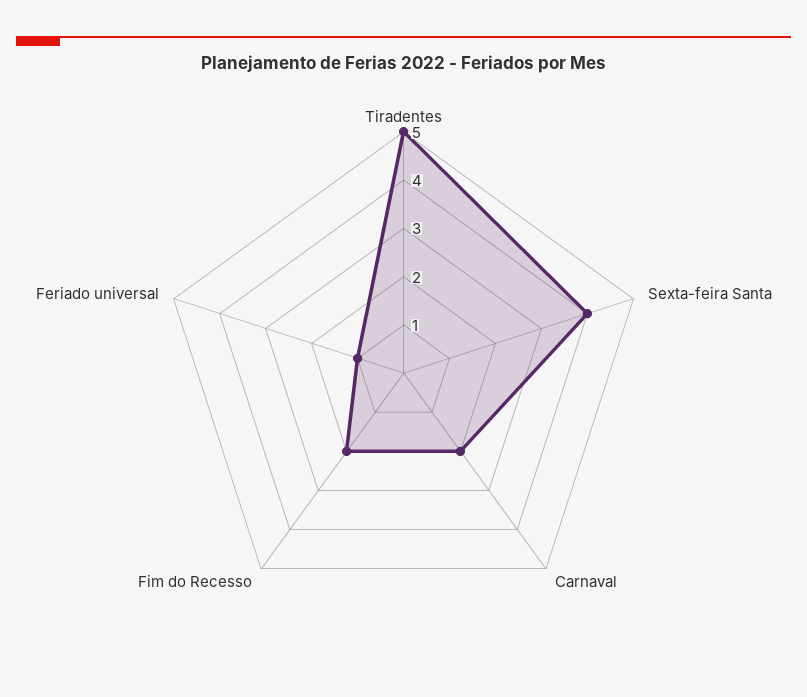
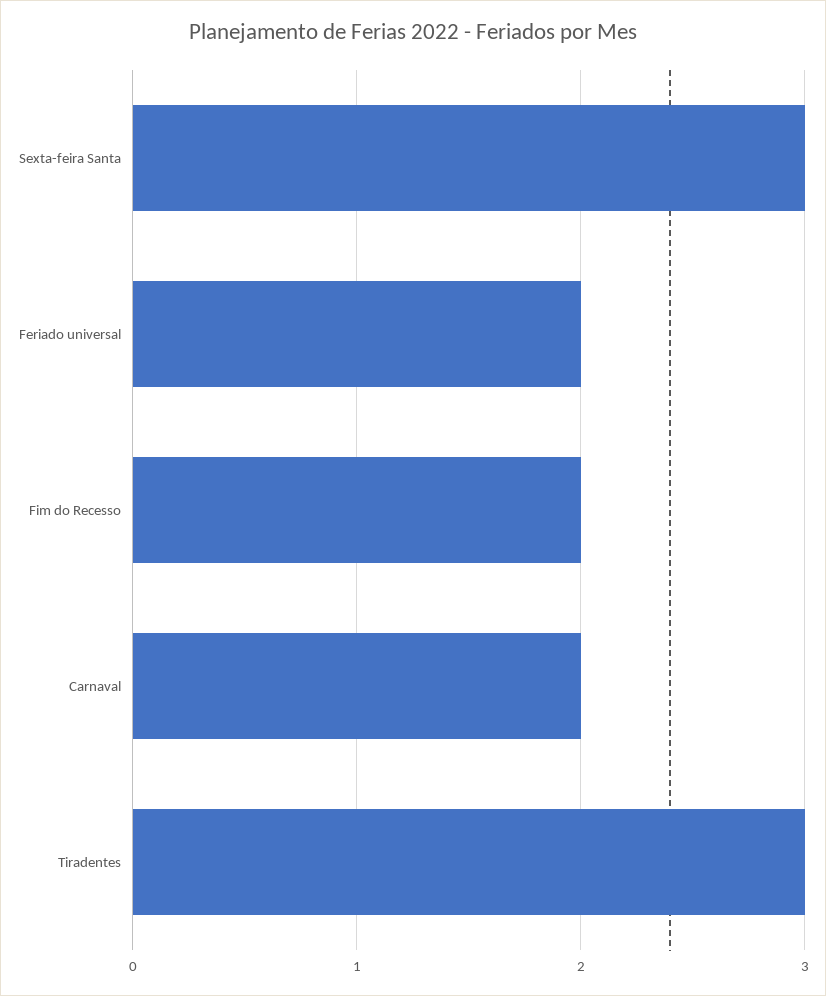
Tiradentes: 5 -> 3
Sexta-feira Santa: 4 -> 3
Feriado universal: 1 -> 2

